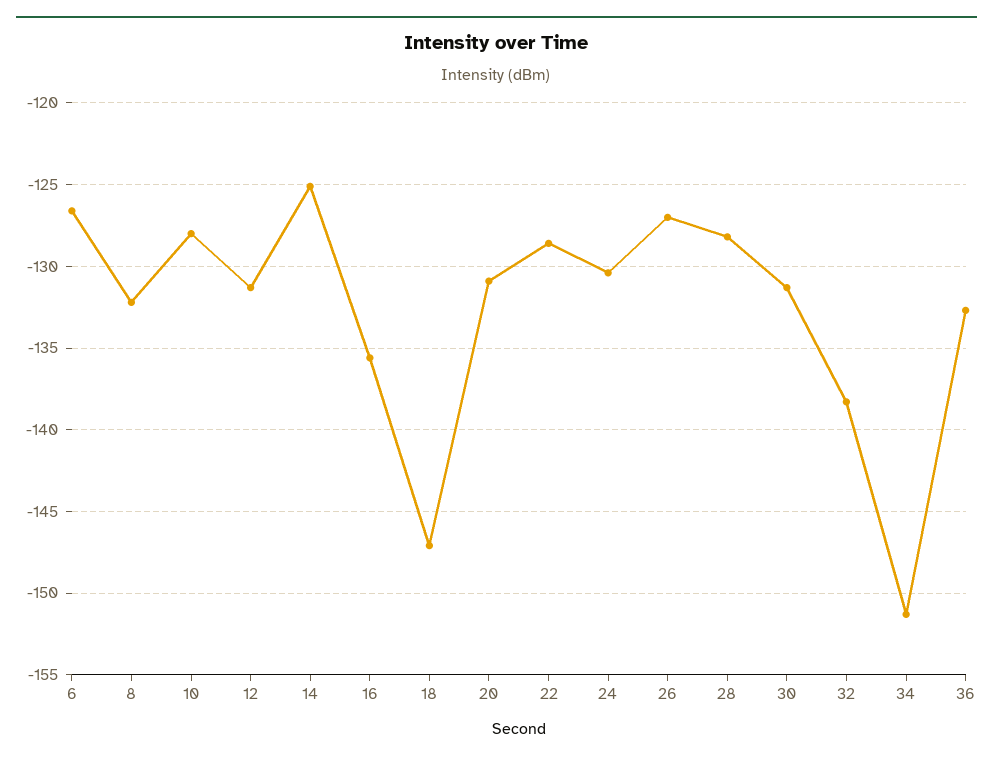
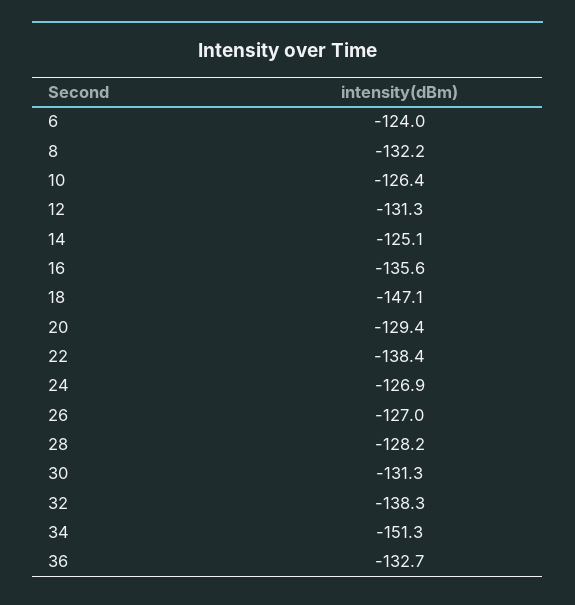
6: -126.5 -> -124
10: -128 -> -126.4
20: -131 -> -129.4
22: -128.5 -> -138.4
24: -130.5 -> -126.9

